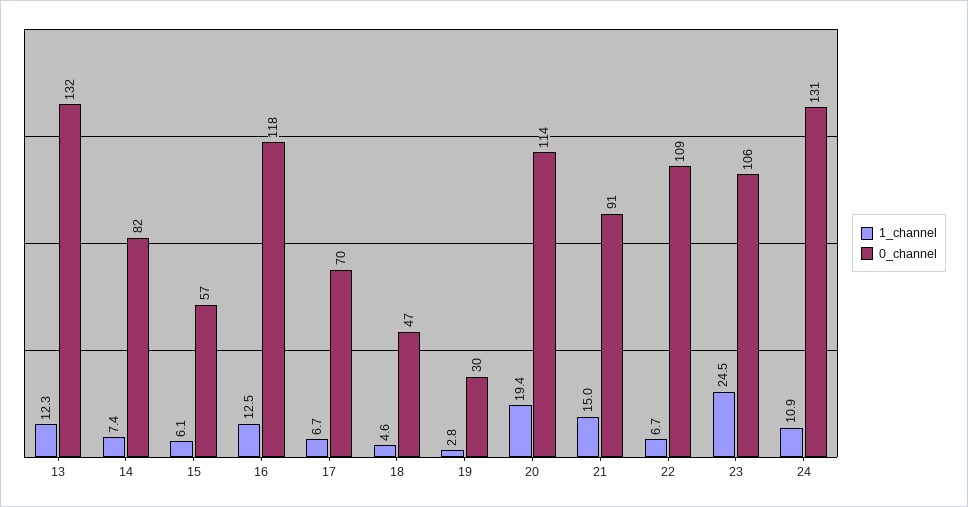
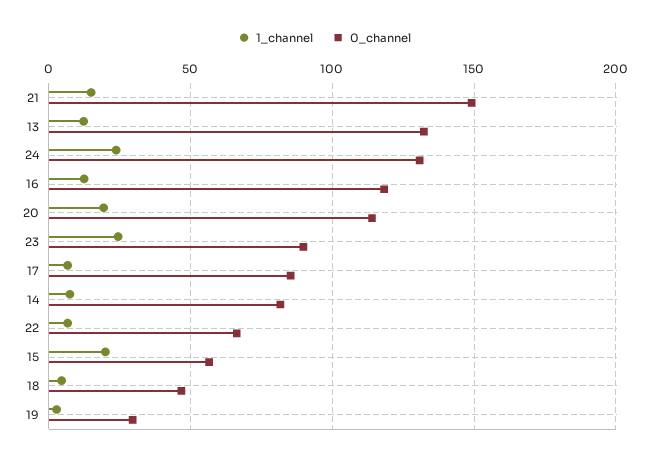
1_channel, 15: 6.1 -> 20
0_channel, 17: 70 -> 85
0_channel, 21: 91 -> 150
0_channel, 22: 109 -> 65
0_channel, 23: 106 -> 90
1_channel, 24: 10.9 -> 25

